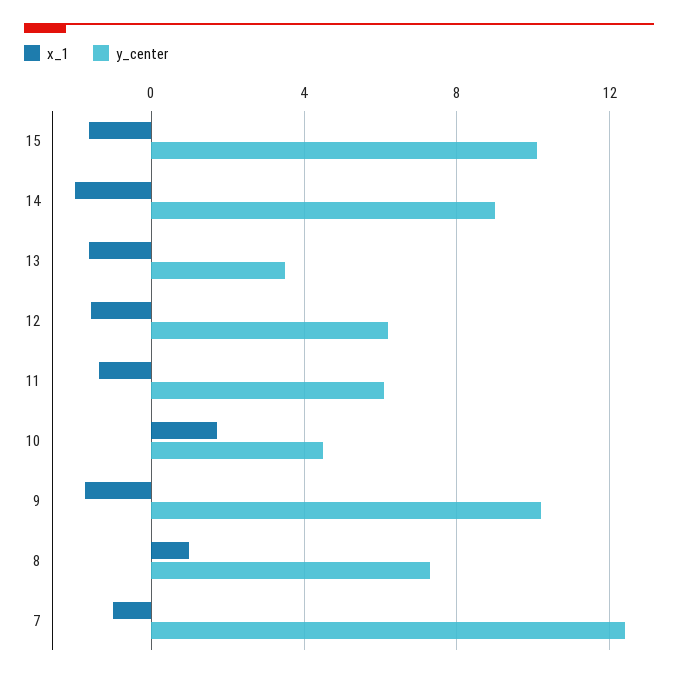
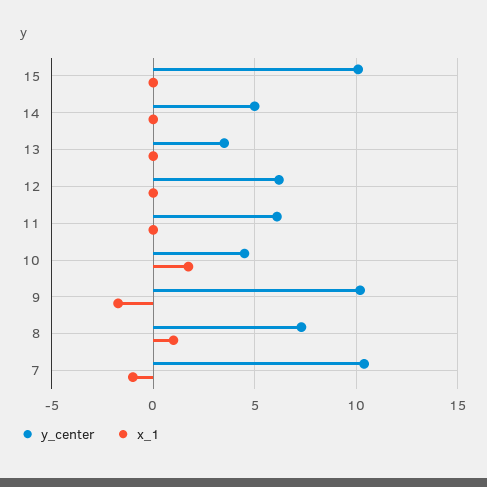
x_1, 15: -1.5 -> 0
x_1, 14: -2 -> 0
y_center, 14: 9 -> 5
x_1, 13: -1.5 -> 0
x_1, 12: -1.5 -> 0
x_1, 11: -1.5 -> 0
y_center, 7: 12.5 -> 10.5

